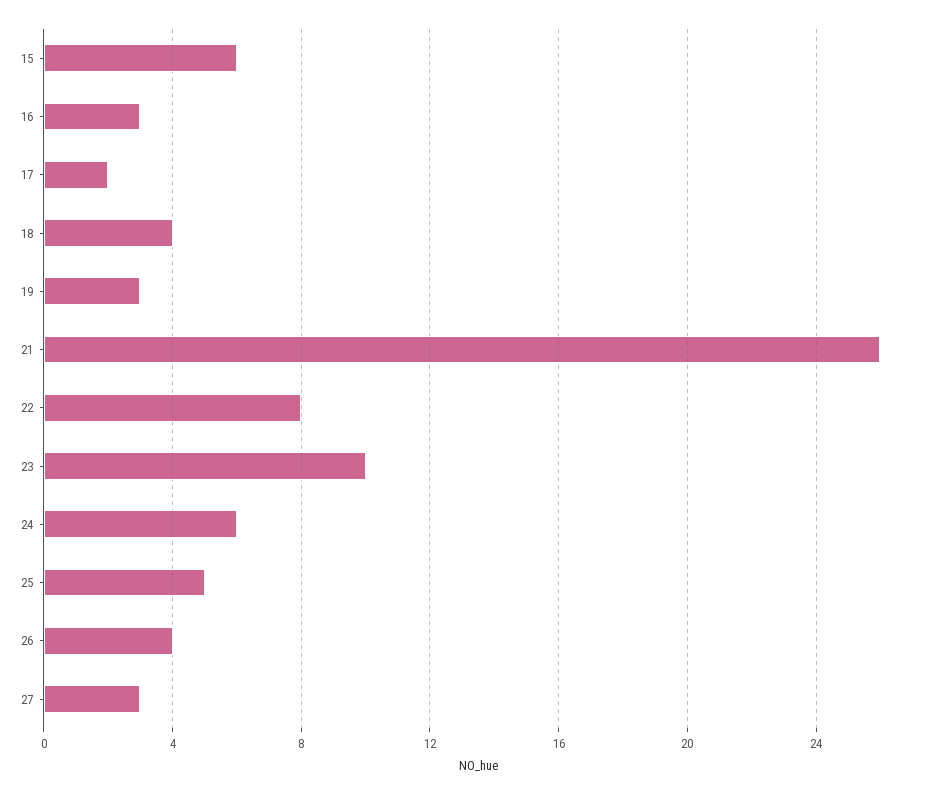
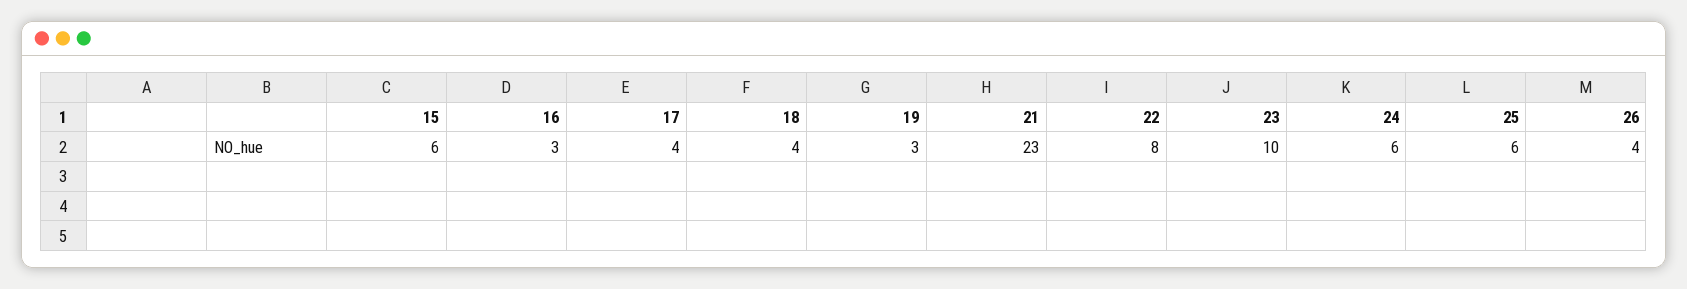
17: 2 -> 4
21: 26 -> 23
25: 5 -> 6
27: 3 -> none

